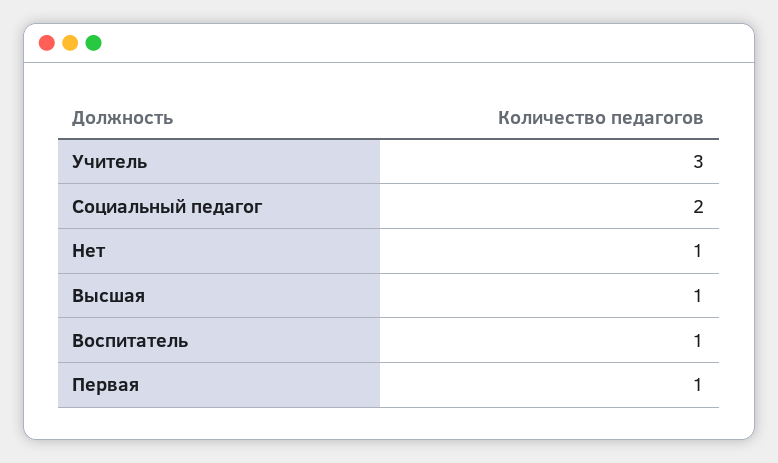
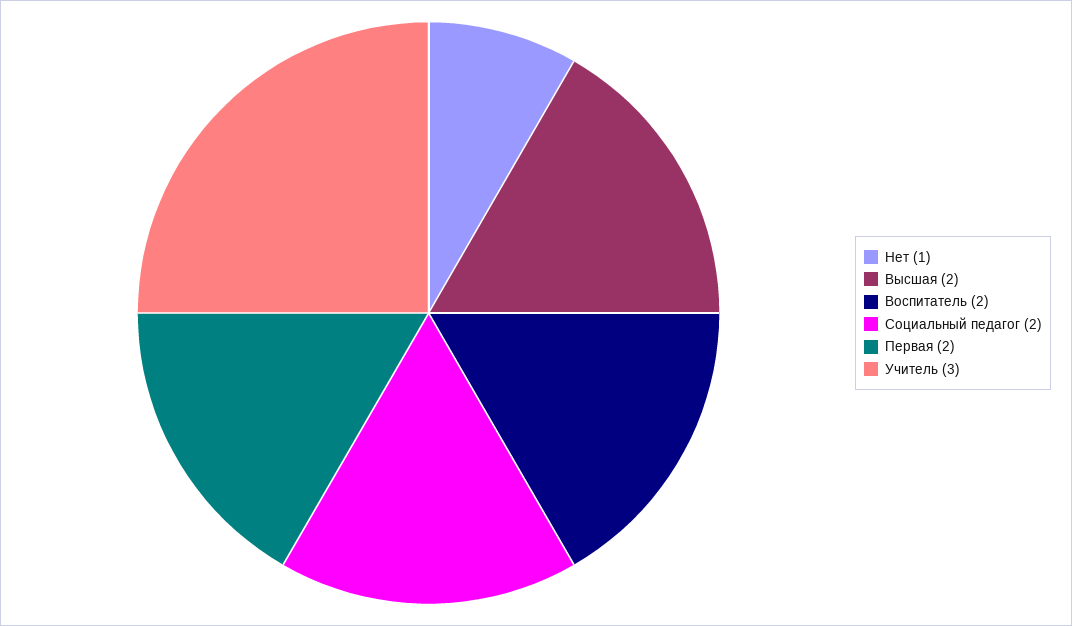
Высшая: 1 -> 2
Воспитатель: 1 -> 2
Первая: 1 -> 2

